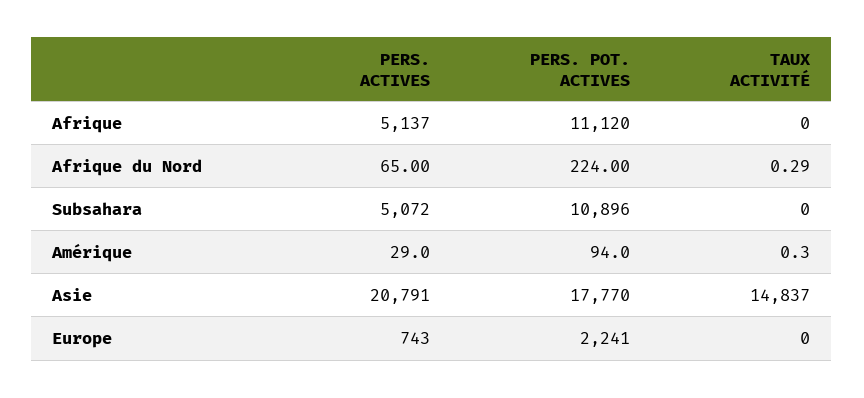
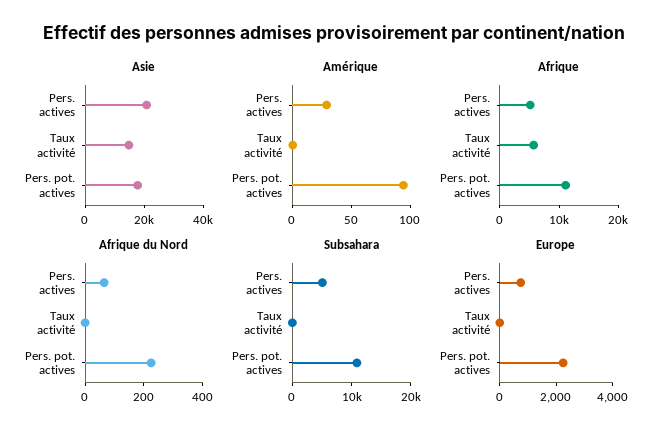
Afrique, TAUX ACTIVITÉ: 0 -> 6000

